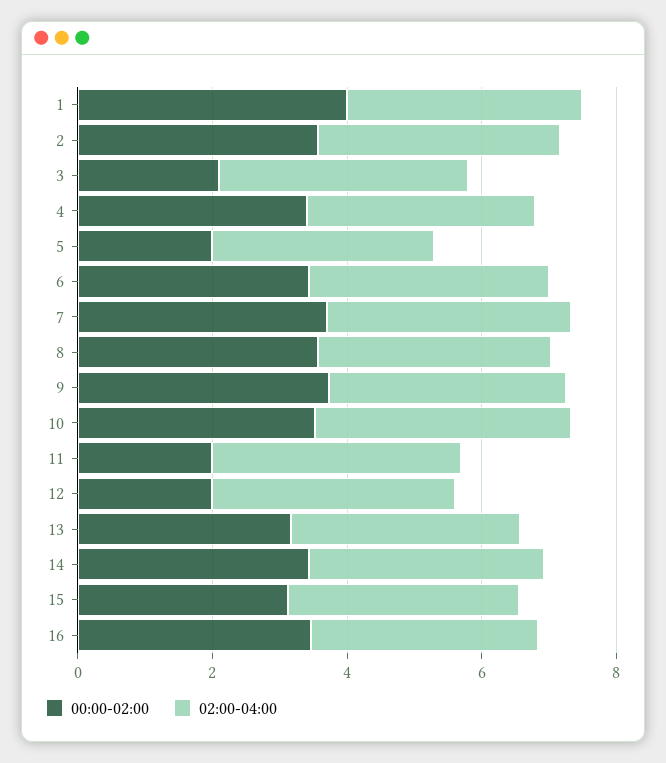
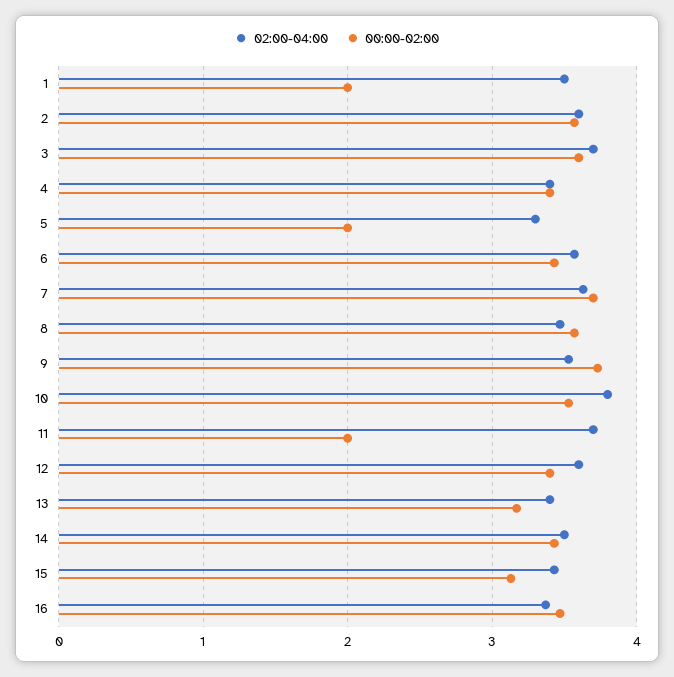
00:00-02:00, 1: 4 -> 2
00:00-02:00, 3: 2 -> 3.6
00:00-02:00, 12: 2 -> 3.4

